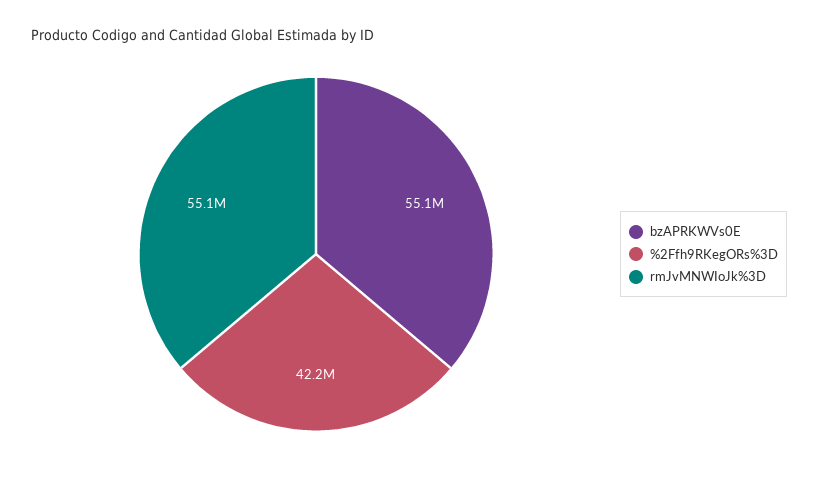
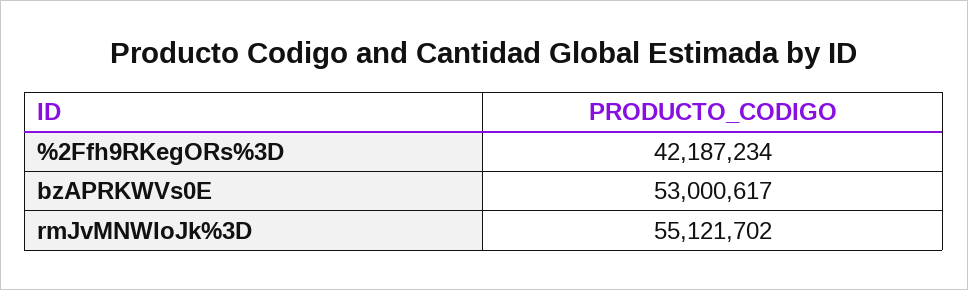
bzAPRKWVs0E: 55100000 -> 53000617

